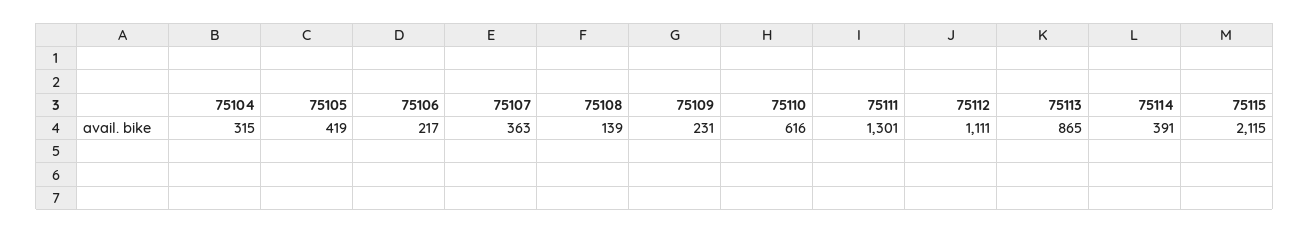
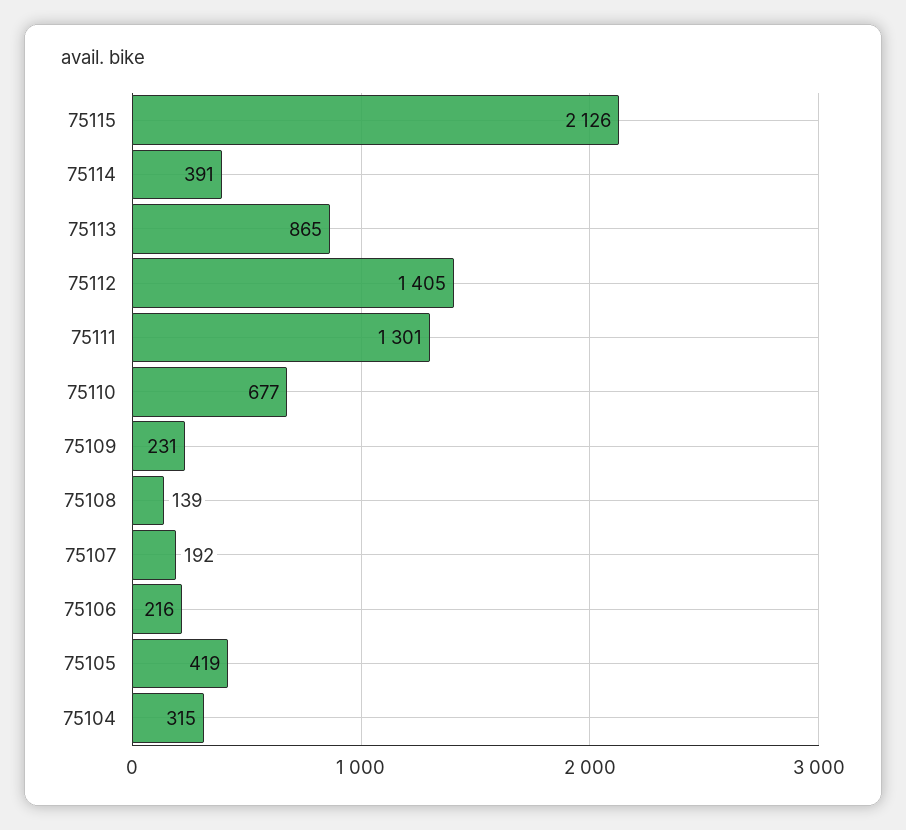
75106: 217 -> 216
75107: 363 -> 192
75110: 616 -> 677
75112: 1111 -> 1405
75115: 2115 -> 2126

